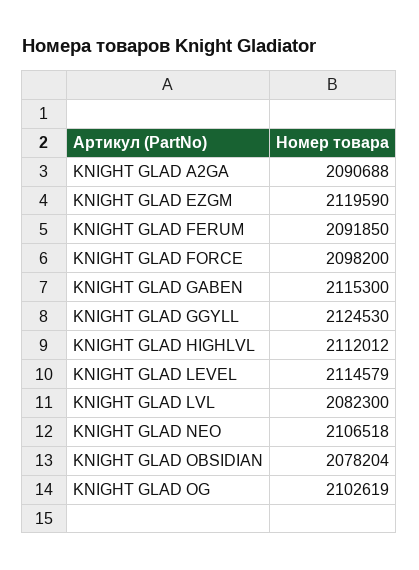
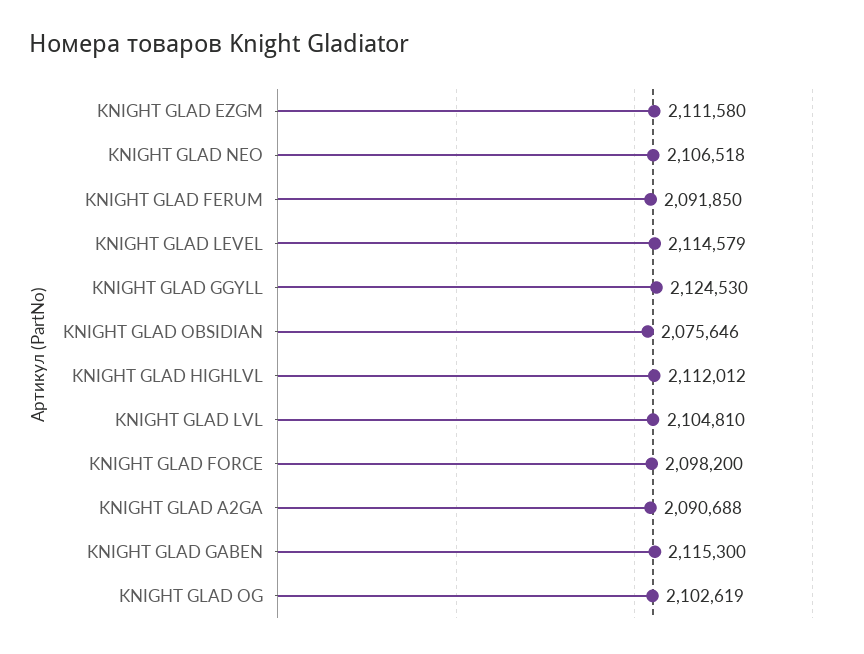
KNIGHT GLAD EZGM: 2119590 -> 2111580
KNIGHT GLAD LVL: 2082300 -> 2104810
KNIGHT GLAD OBSIDIAN: 2078204 -> 2075646

